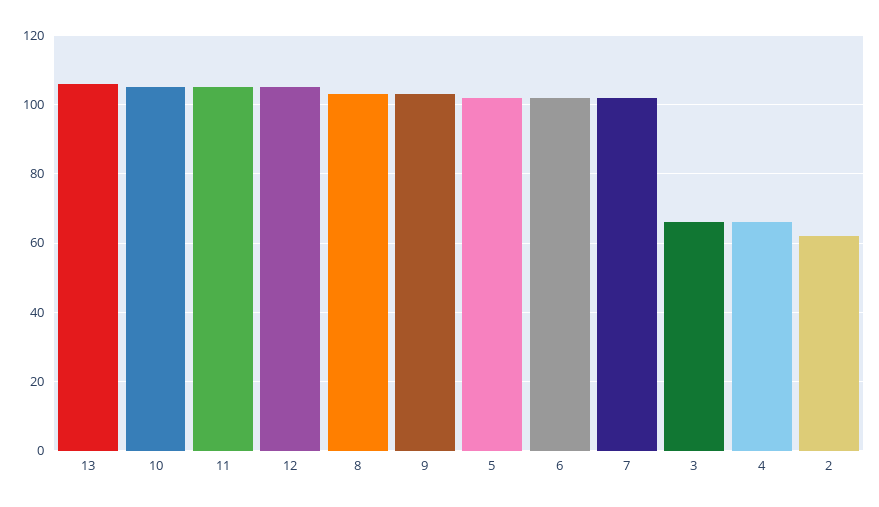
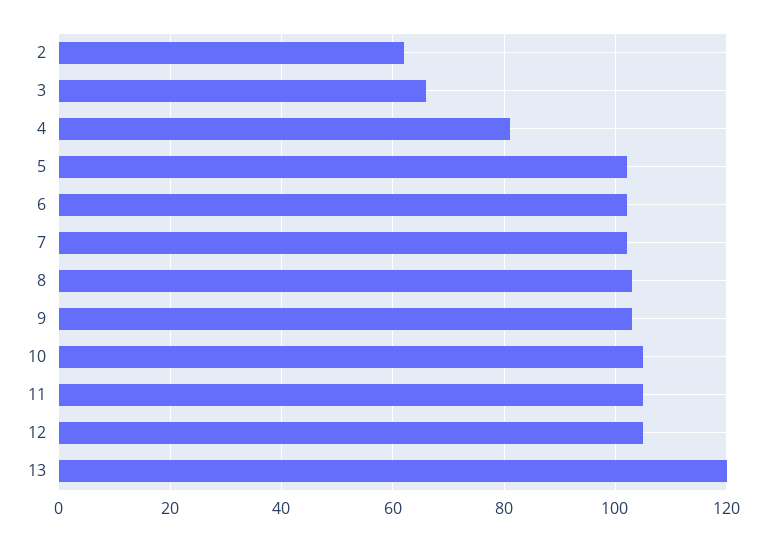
13: 105 -> 120
4: 65 -> 80

